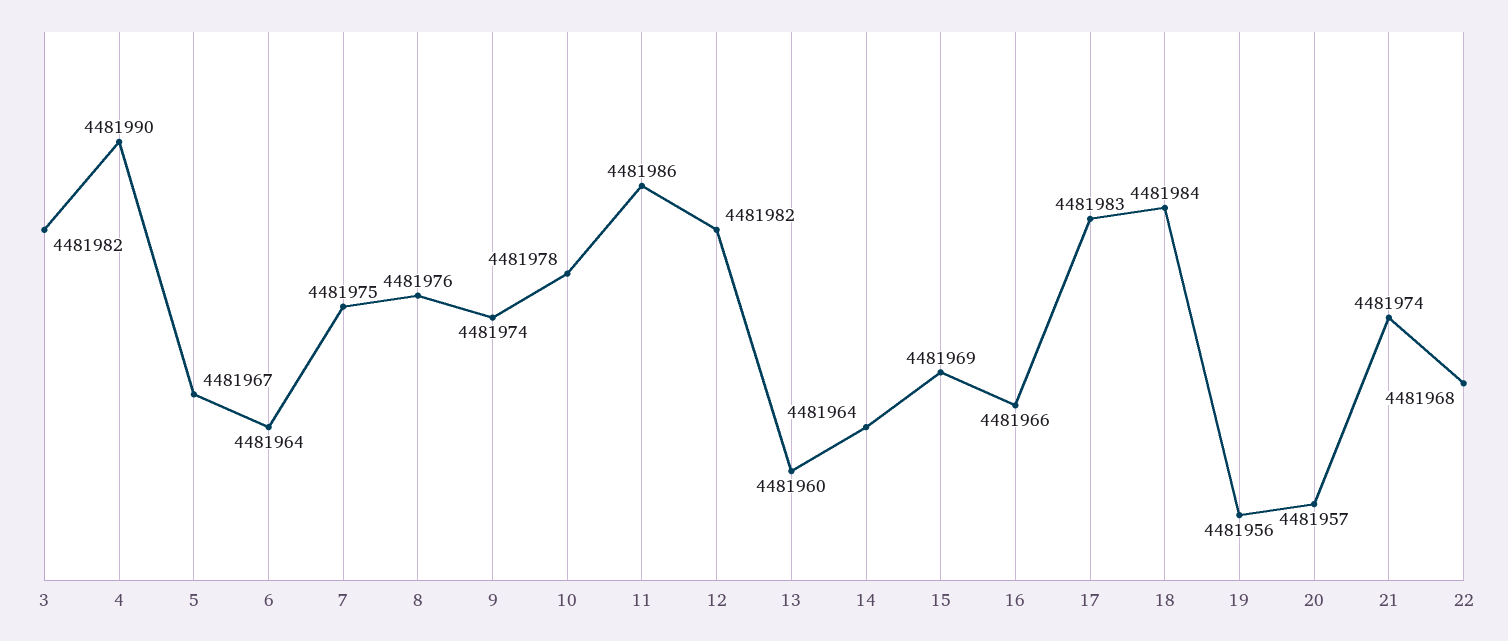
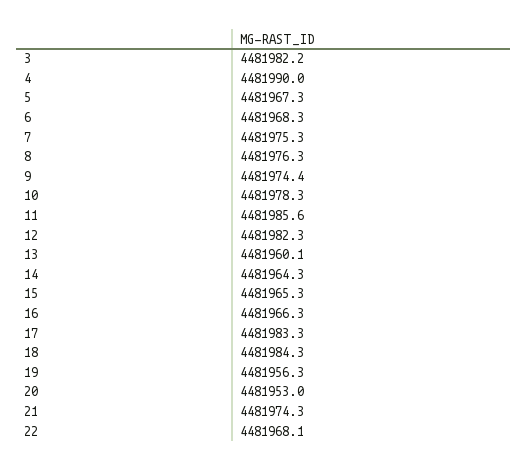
6: 4481964 -> 4481968.3
15: 4481969 -> 4481965.3
20: 4481957 -> 4481953

